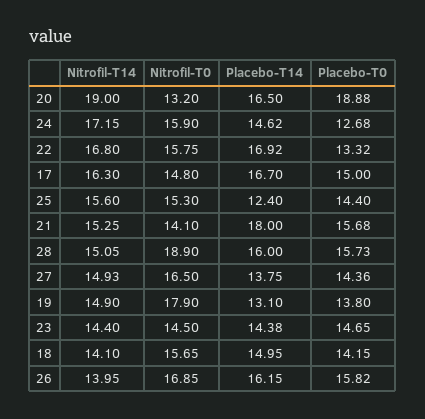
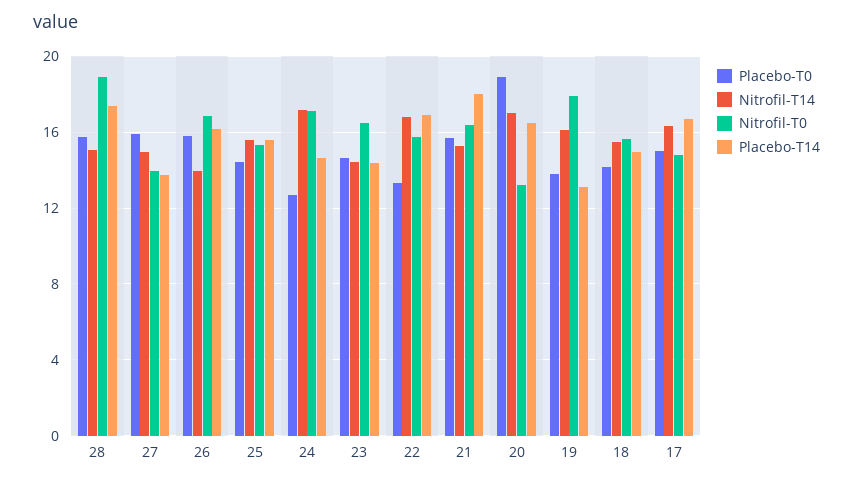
Nitrofil-T14, 20: 19 -> 17
Nitrofil-T0, 24: 15.9 -> 17
Placebo-T14, 25: 12.4 -> 15.5
Nitrofil-T0, 21: 14.1 -> 16.5
Placebo-T14, 28: 16 -> 17.5
Nitrofil-T0, 27: 16.5 -> 14
Placebo-T0, 27: 14.36 -> 16
Nitrofil-T14, 19: 14.9 -> 16
Nitrofil-T0, 23: 14.5 -> 16.5
Nitrofil-T14, 18: 14.1 -> 15.5

